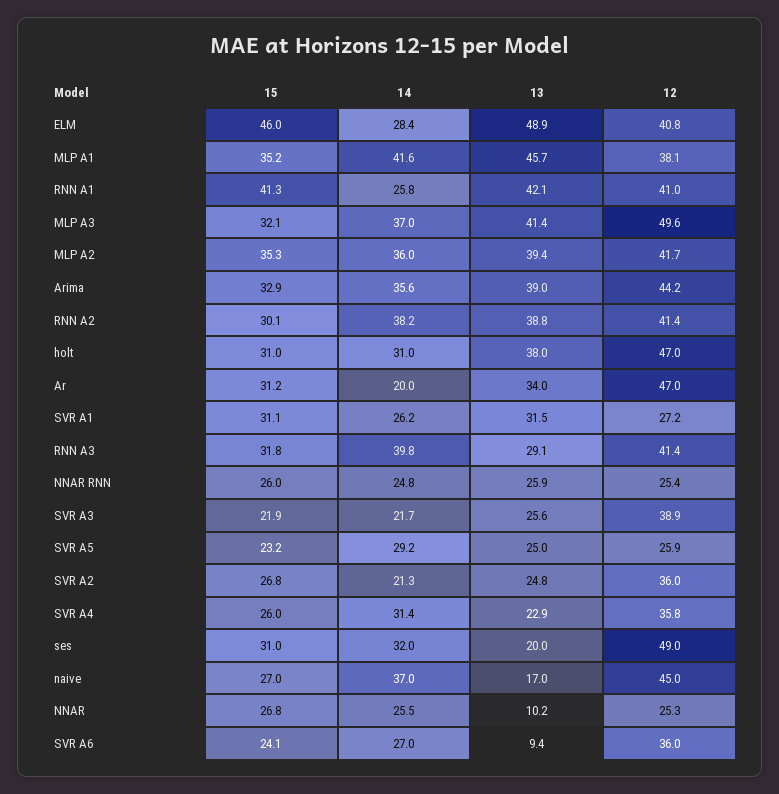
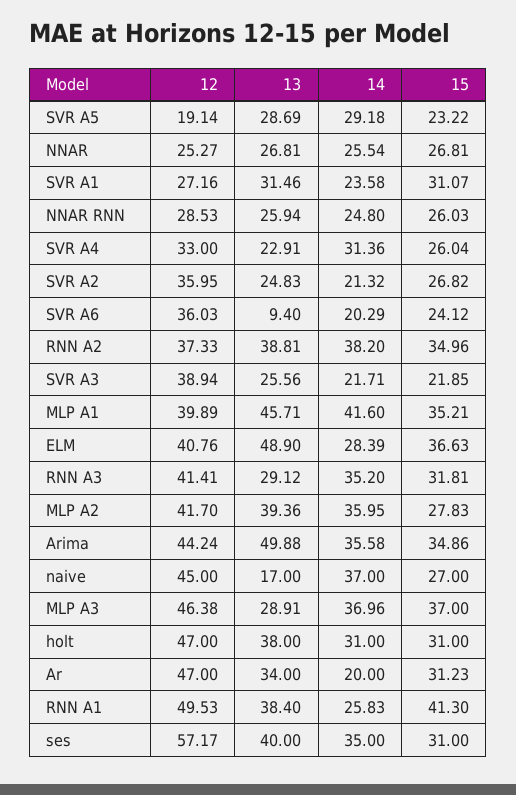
15, ELM: 46 -> 36.63
12, MLP A1: 38.1 -> 39.89
13, RNN A1: 42.1 -> 38.4
12, RNN A1: 41 -> 49.53
15, MLP A3: 32.1 -> 37
13, MLP A3: 41.4 -> 28.91
12, MLP A3: 49.6 -> 46.38
15, MLP A2: 35.3 -> 27.83
15, Arima: 32.9 -> 34.86
13, Arima: 39 -> 49.88
15, RNN A2: 30.1 -> 34.96
12, RNN A2: 41.4 -> 37.33
14, SVR A1: 26.2 -> 23.58
14, RNN A3: 39.8 -> 35.2
12, NNAR RNN: 25.4 -> 28.53
13, SVR A5: 25 -> 28.69
12, SVR A5: 25.9 -> 19.14
12, SVR A4: 35.8 -> 33
14, ses: 32 -> 35
13, ses: 20 -> 40
12, ses: 49 -> 57.17
13, NNAR: 10.2 -> 26.81
14, SVR A6: 27 -> 20.29

